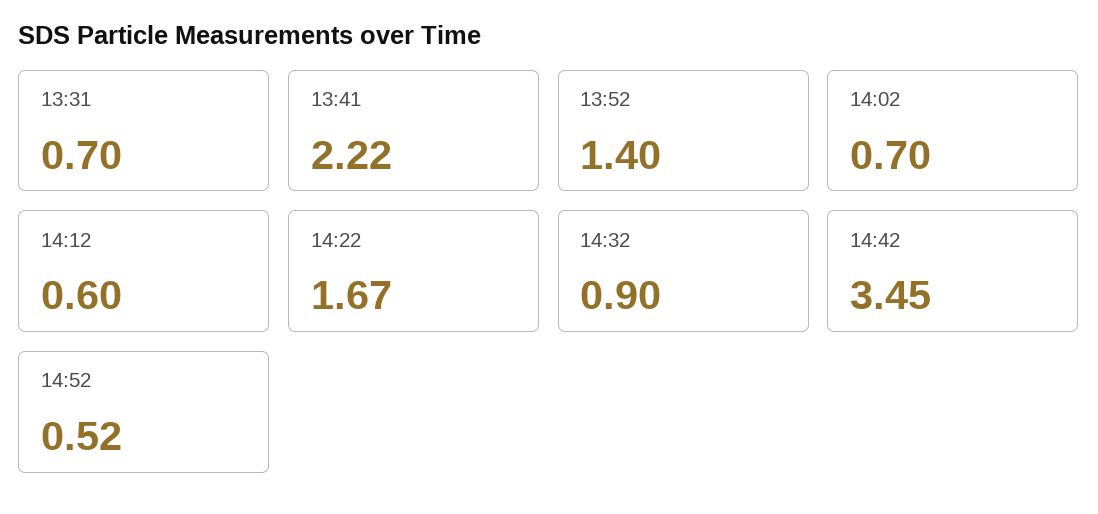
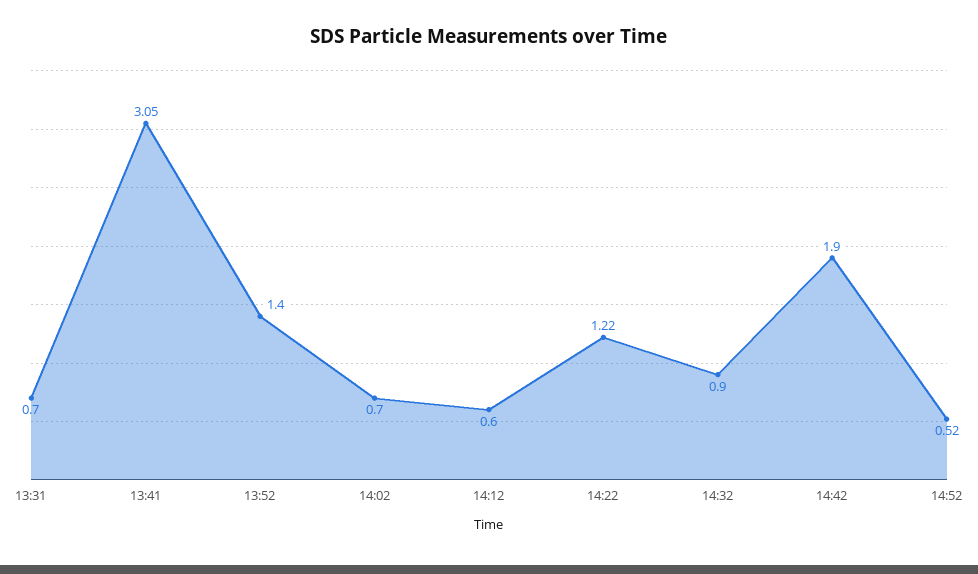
13:41: 2.22 -> 3.05
14:22: 1.67 -> 1.22
14:42: 3.45 -> 1.9

